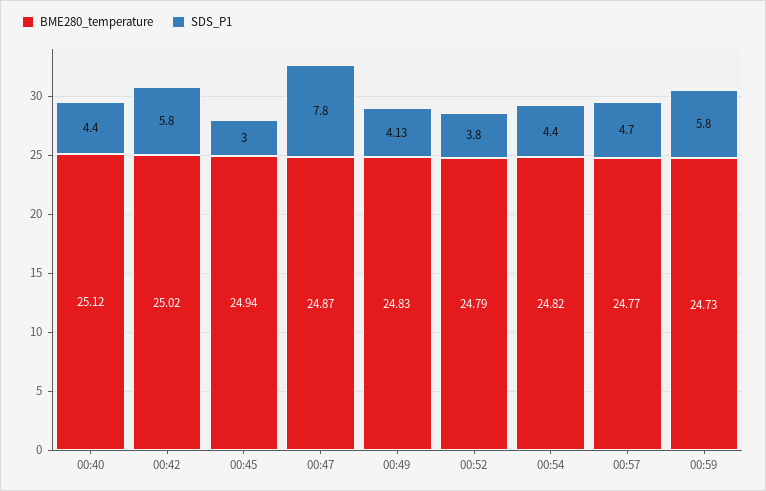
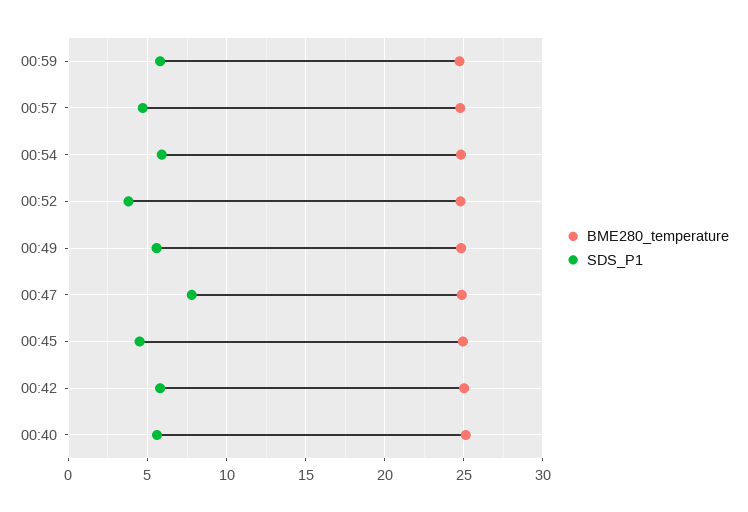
SDS_P1, 00:40: 4.4 -> 5.5
SDS_P1, 00:45: 3 -> 4.5
SDS_P1, 00:49: 4.13 -> 5.5
SDS_P1, 00:54: 4.4 -> 6

